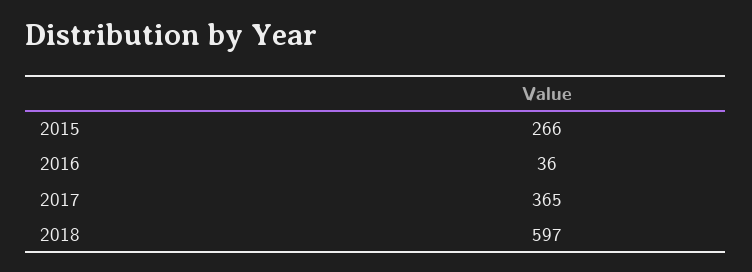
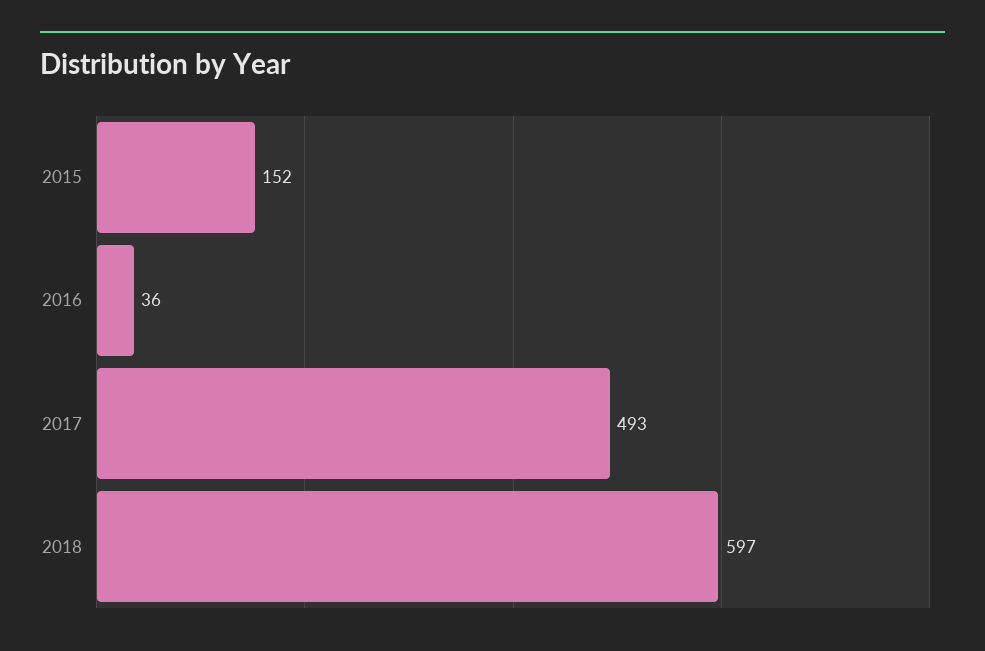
2015: 266 -> 152
2017: 365 -> 493

